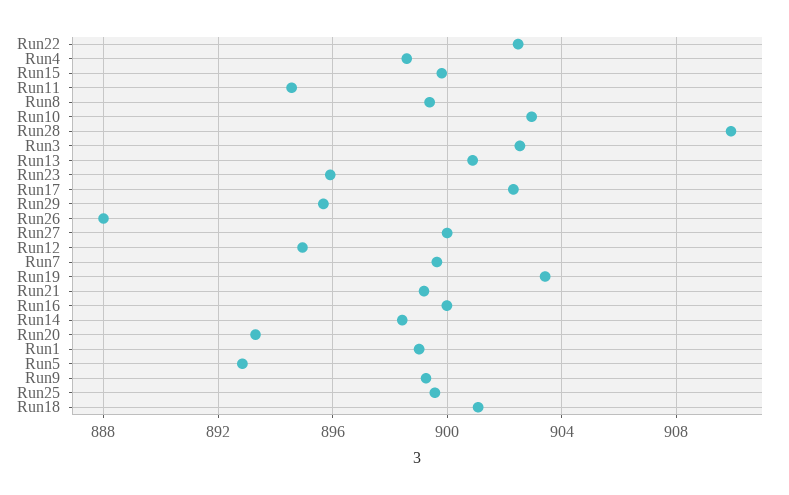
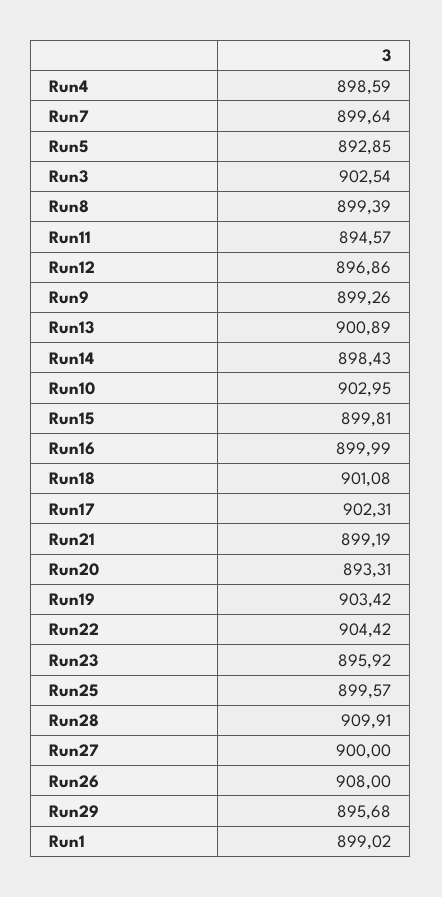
Run22: 902.5 -> 904.42
Run26: 888 -> 908
Run12: 895 -> 896.86

